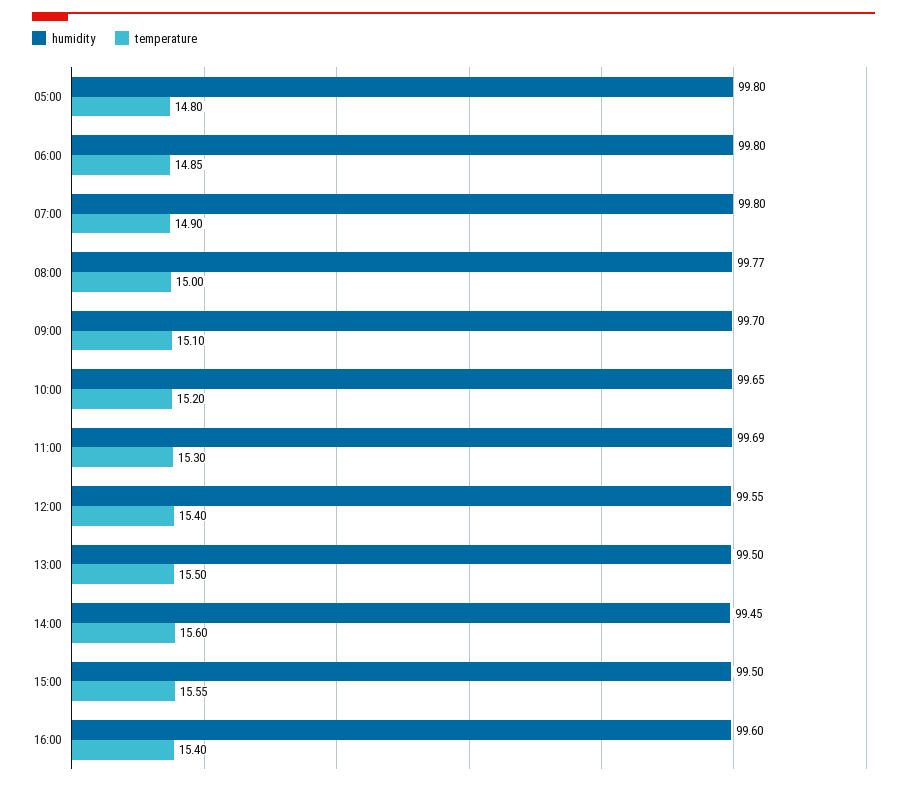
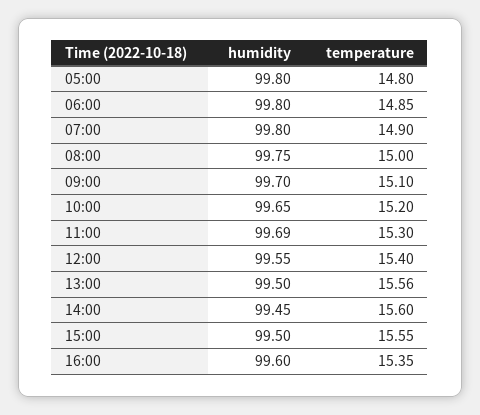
humidity, 08:00: 99.77 -> 99.75
temperature, 13:00: 15.5 -> 15.56
temperature, 16:00: 15.4 -> 15.35

